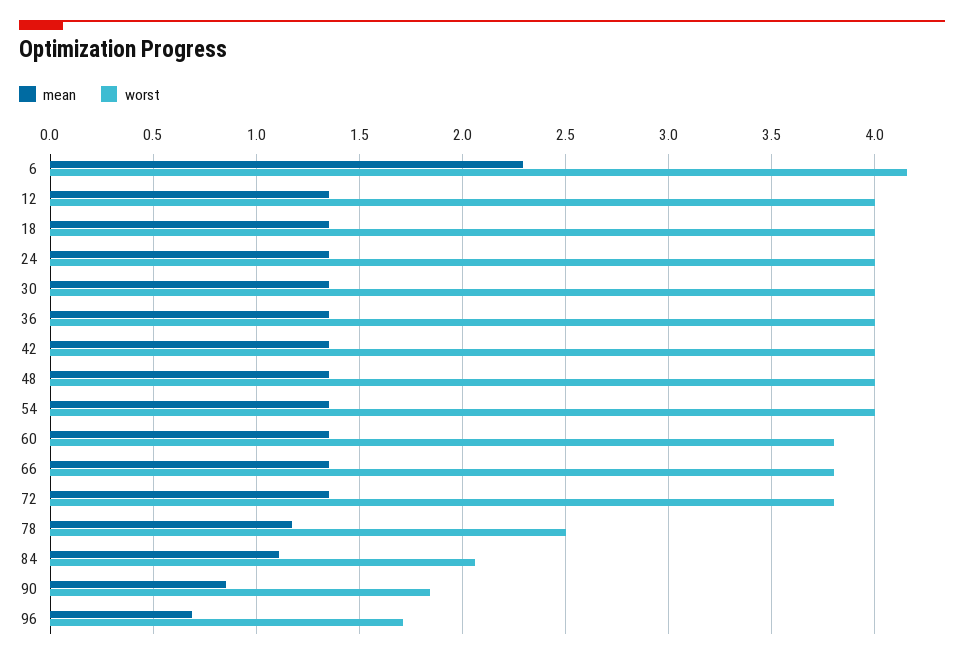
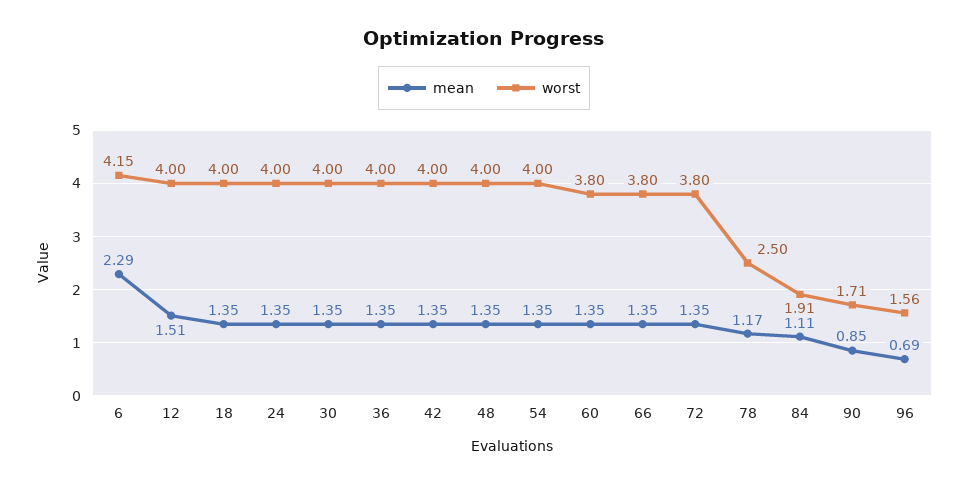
mean, 12: 1.35 -> 1.51
worst, 84: 2.05 -> 1.91
worst, 90: 1.85 -> 1.71
worst, 96: 1.7 -> 1.56

